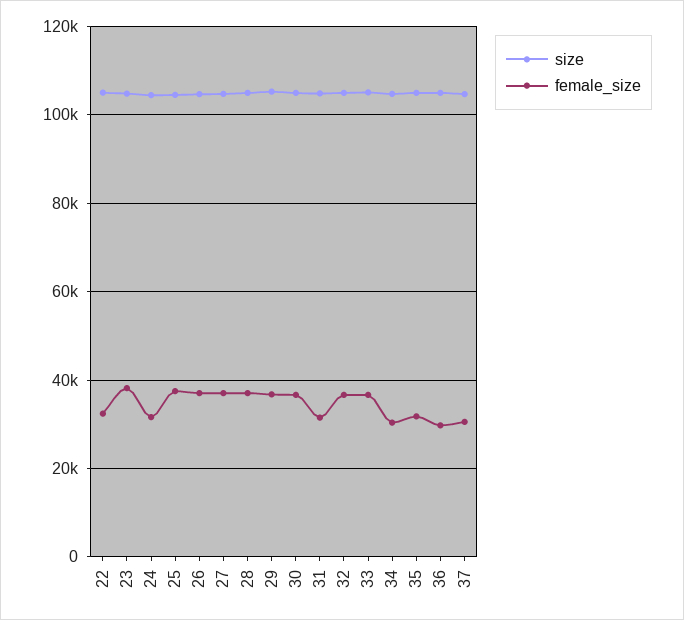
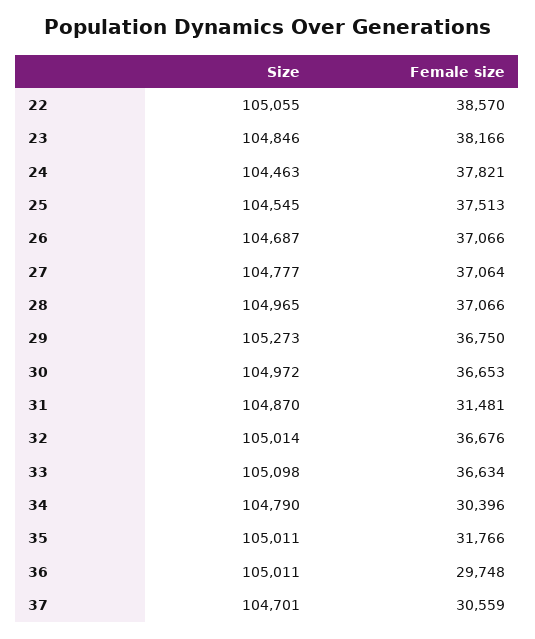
female_size, 22: 32000 -> 38570
female_size, 24: 32000 -> 37821

